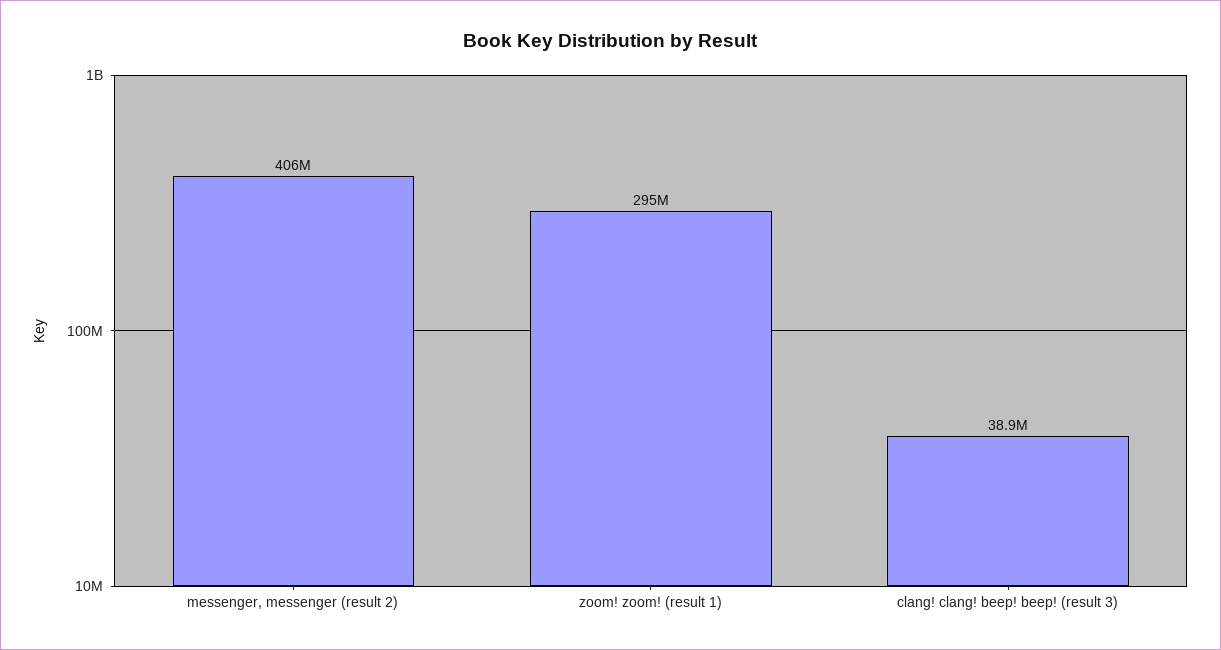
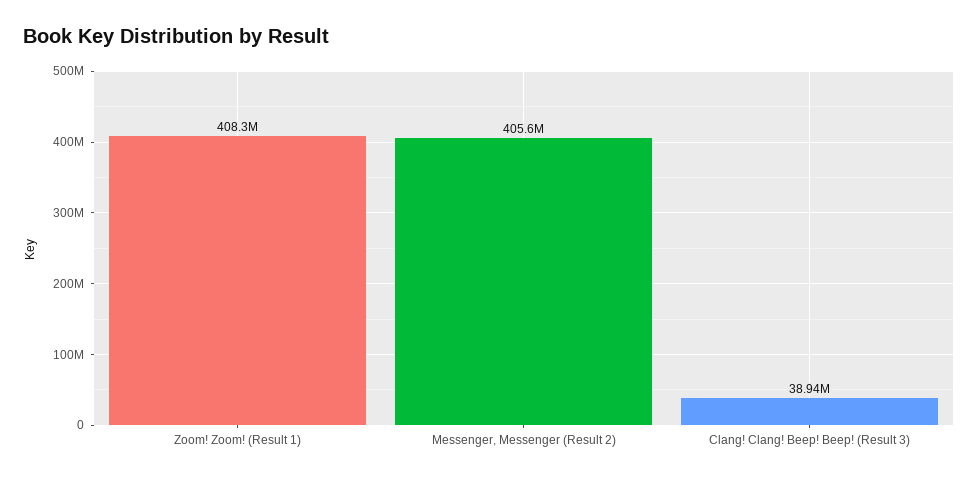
zoom! zoom! (result 1): 295000000 -> 408300000

